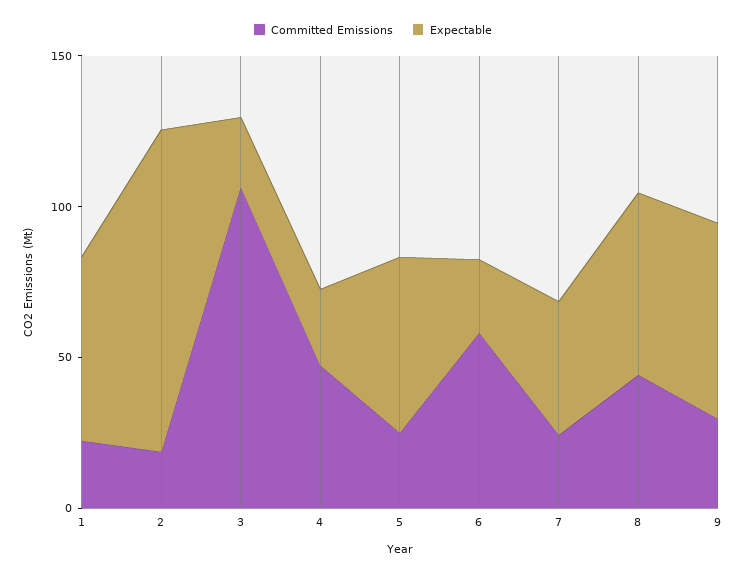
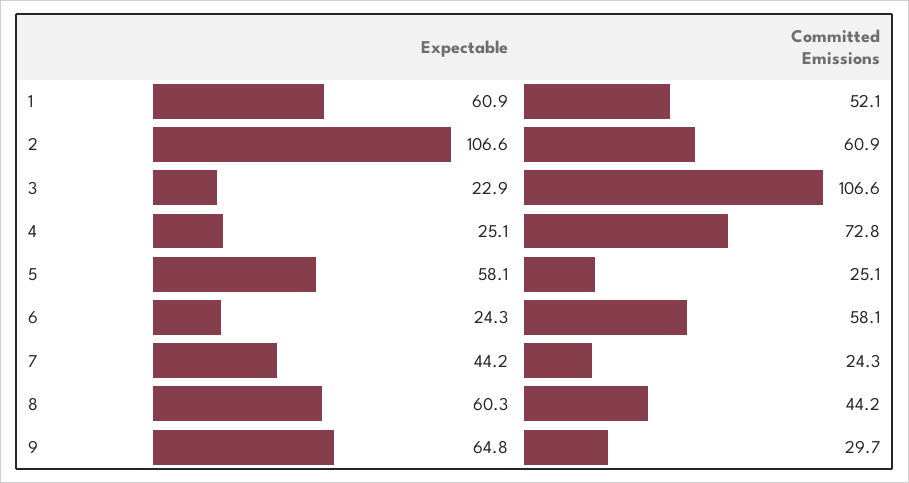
Committed Emissions, 1: 20 -> 52.1
Committed Emissions, 2: 20 -> 60.9
Committed Emissions, 4: 50 -> 72.8

